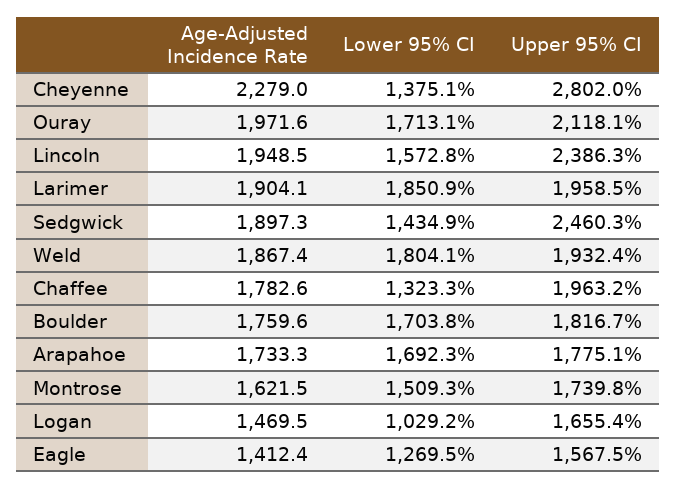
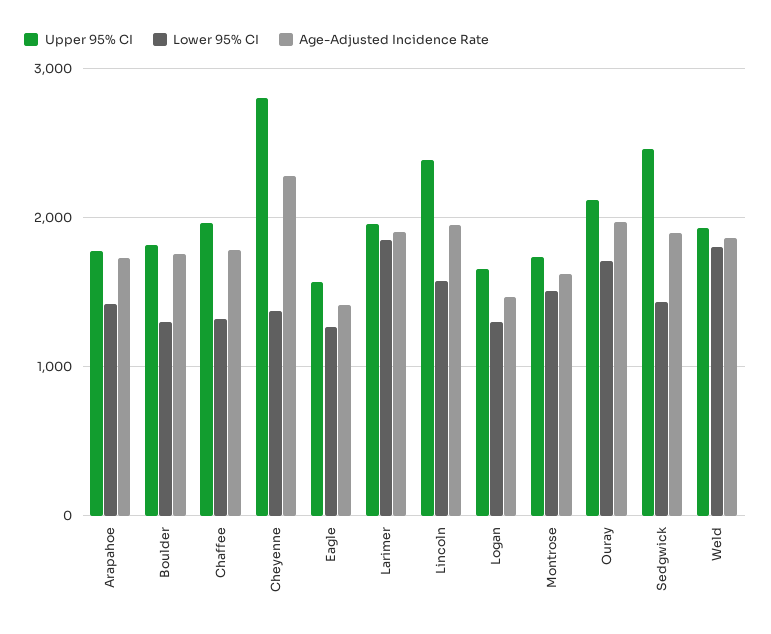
Lower 95% CI, Boulder: 1703.8 -> 1300
Lower 95% CI, Arapahoe: 1692.3 -> 1400
Lower 95% CI, Logan: 1029.2 -> 1300

